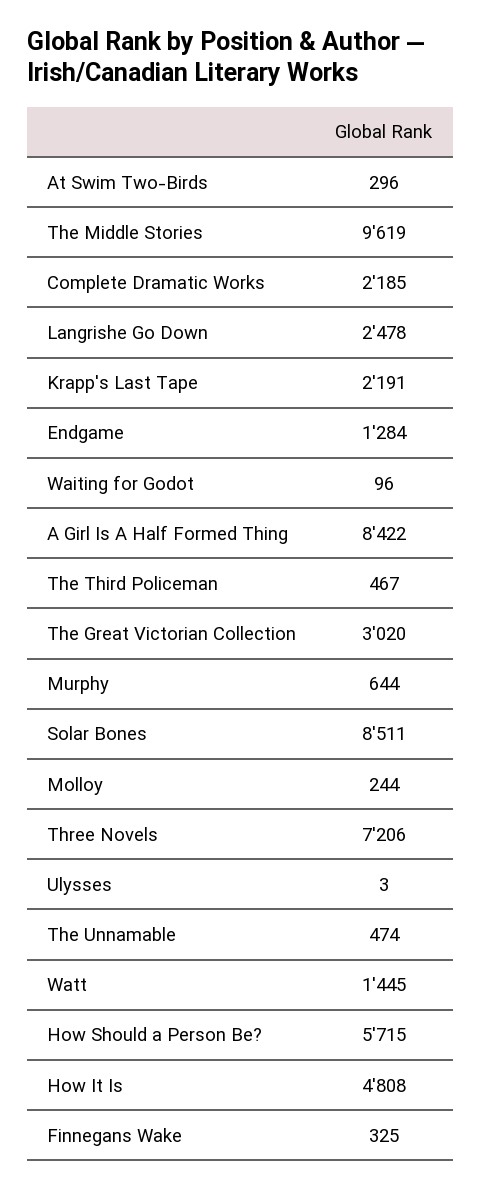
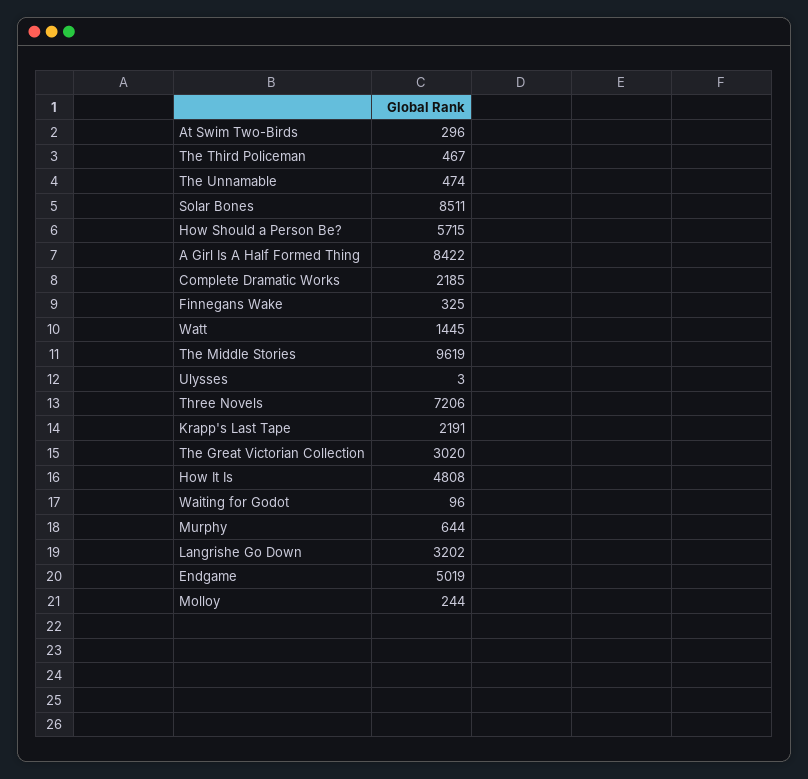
Langrishe Go Down: 2478 -> 3202
Endgame: 1284 -> 5019

